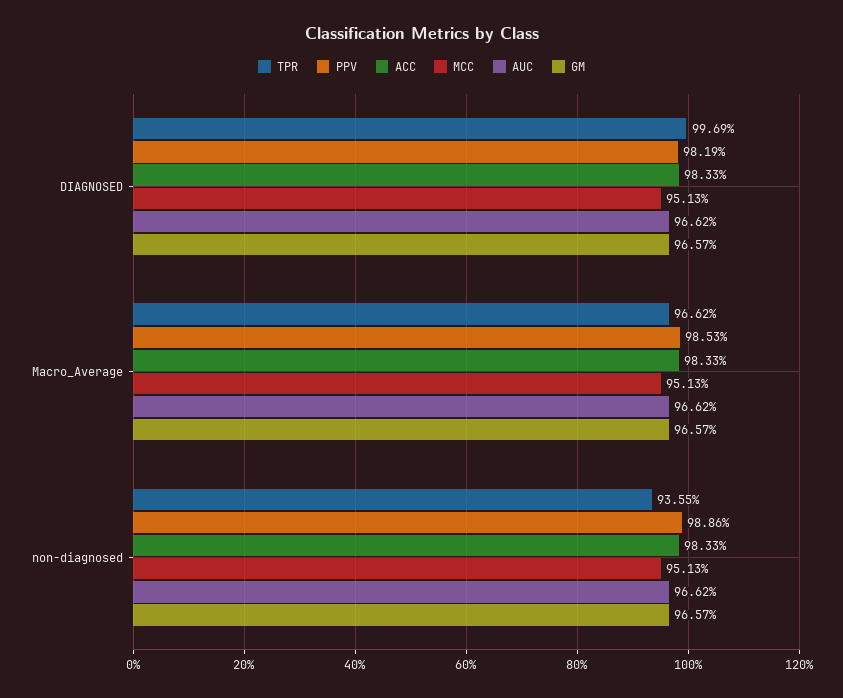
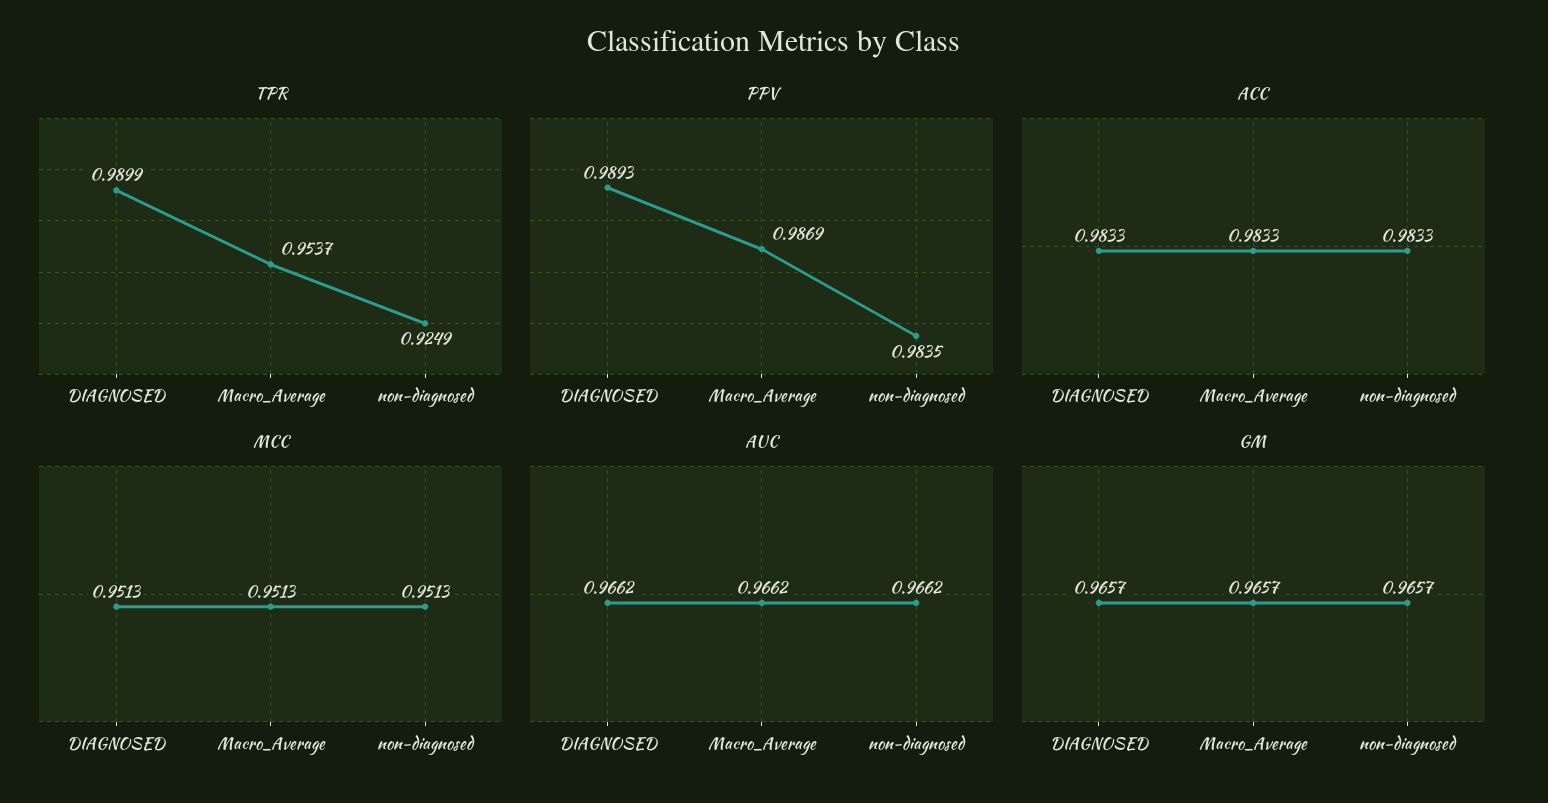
TPR, DIAGNOSED: 0.9969 -> 0.9899
PPV, DIAGNOSED: 0.9819 -> 0.9893
TPR, Macro_Average: 0.9662 -> 0.9537
PPV, Macro_Average: 0.9853 -> 0.9869
TPR, non-diagnosed: 0.9355 -> 0.9249
PPV, non-diagnosed: 0.9886 -> 0.9835

